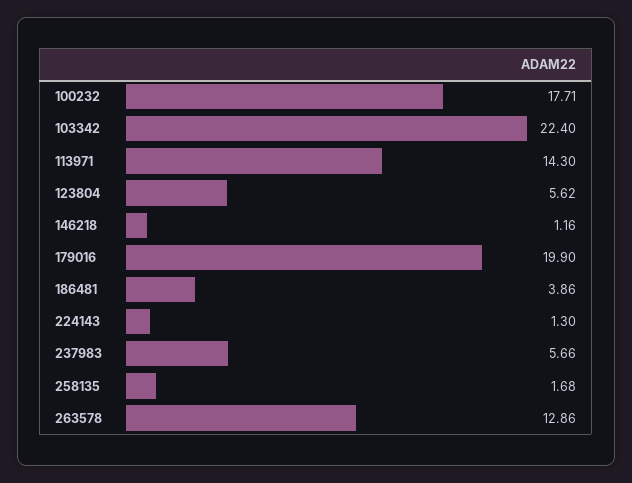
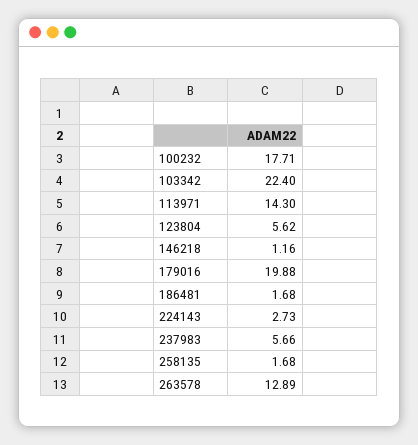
179016: 19.9 -> 19.88
186481: 3.86 -> 1.68
224143: 1.3 -> 2.73
263578: 12.86 -> 12.89

